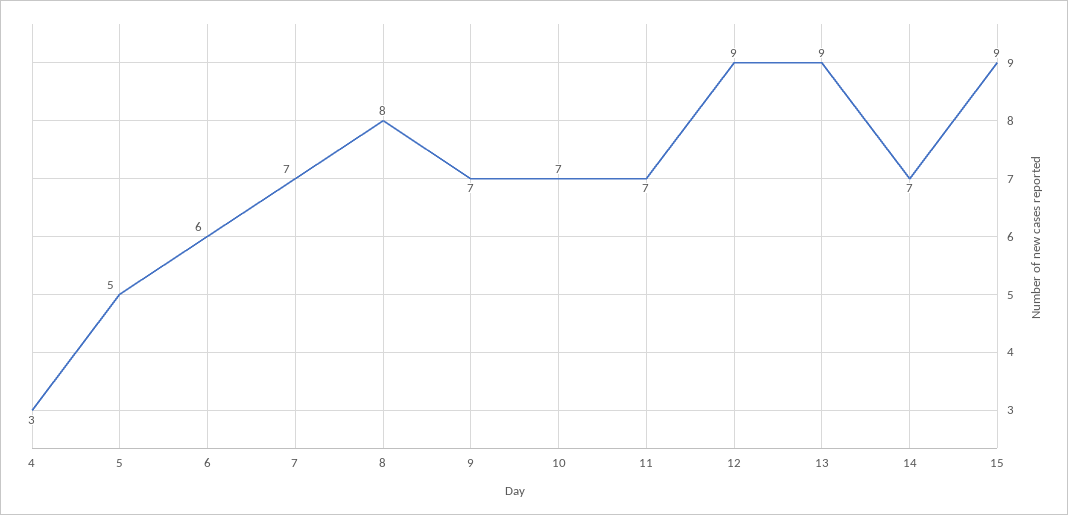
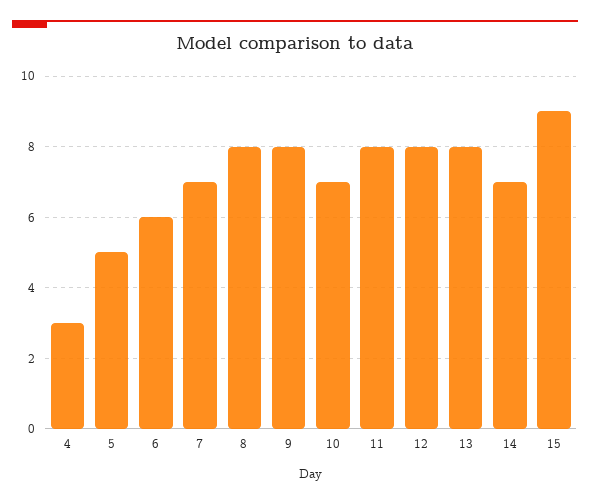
9: 7 -> 8
11: 7 -> 8
12: 9 -> 8
13: 9 -> 8

